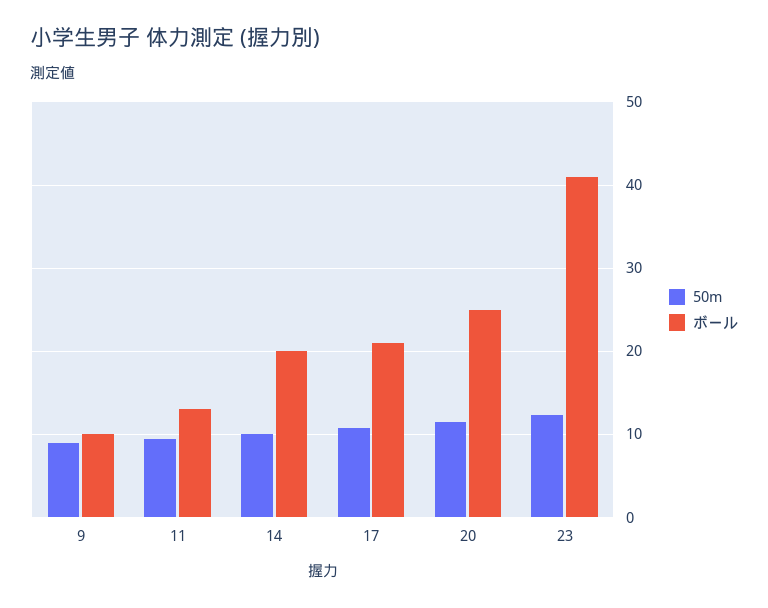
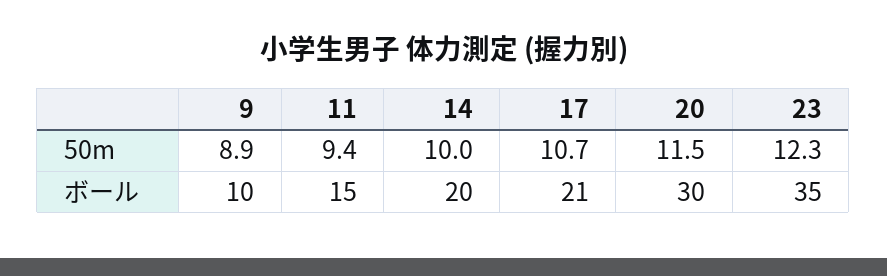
ボール, 11: 13 -> 15
ボール, 20: 25 -> 30
ボール, 23: 41 -> 35

